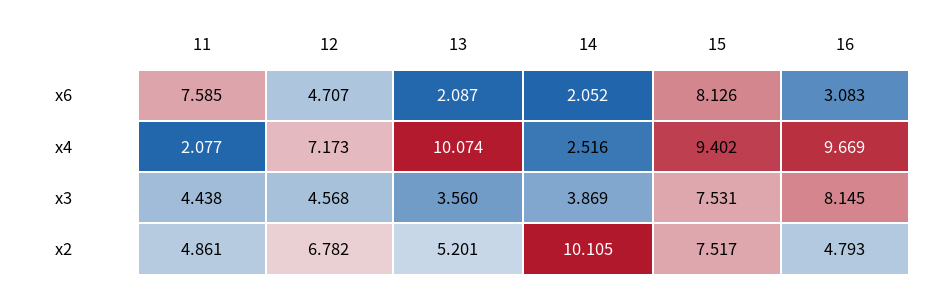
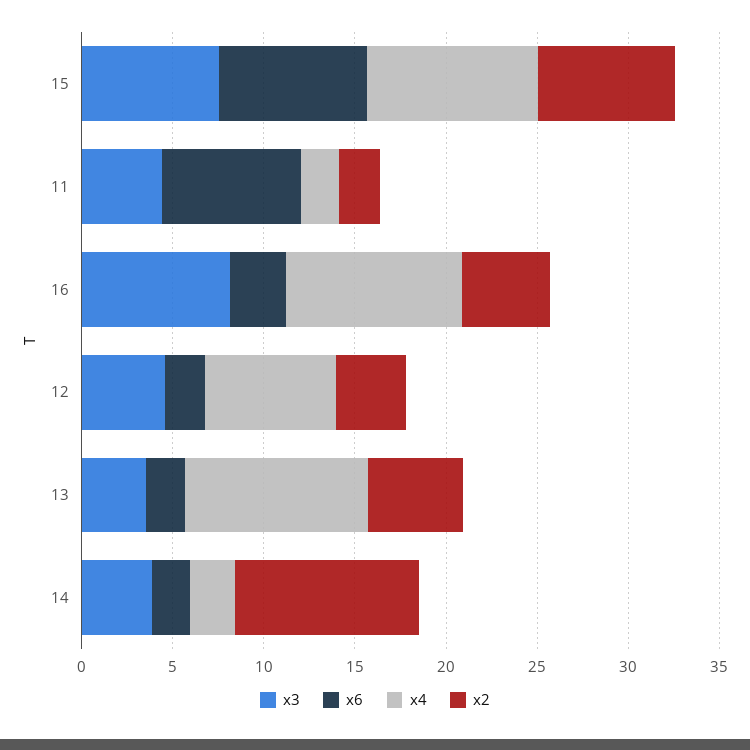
x6, 12: 4.707 -> 2
x2, 11: 4.861 -> 2
x2, 12: 6.782 -> 4

